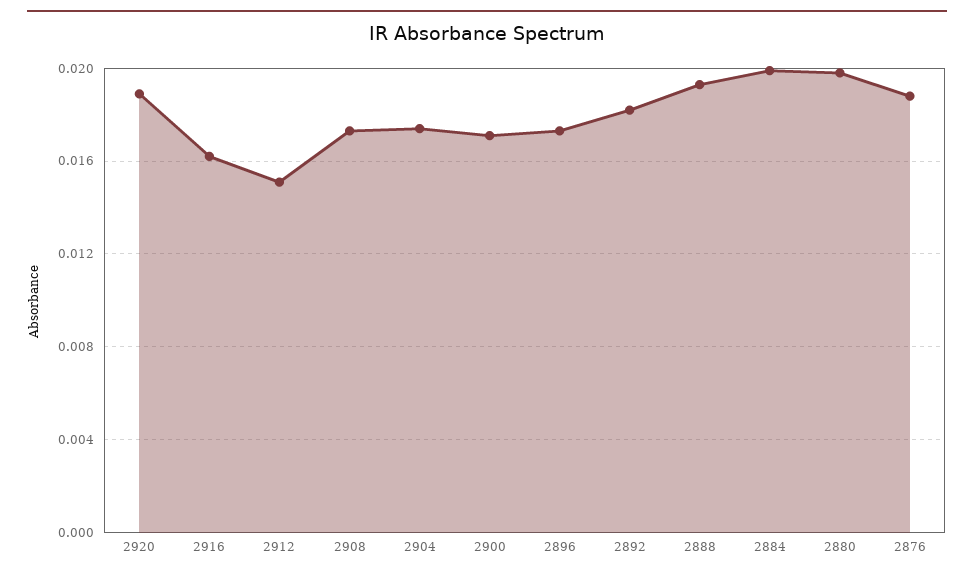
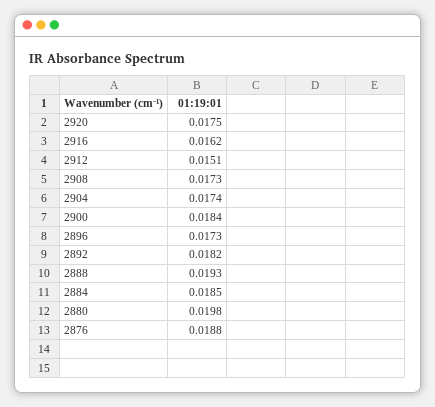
2920: 0.019 -> 0.0175
2900: 0.017 -> 0.0184
2884: 0.02 -> 0.0185

